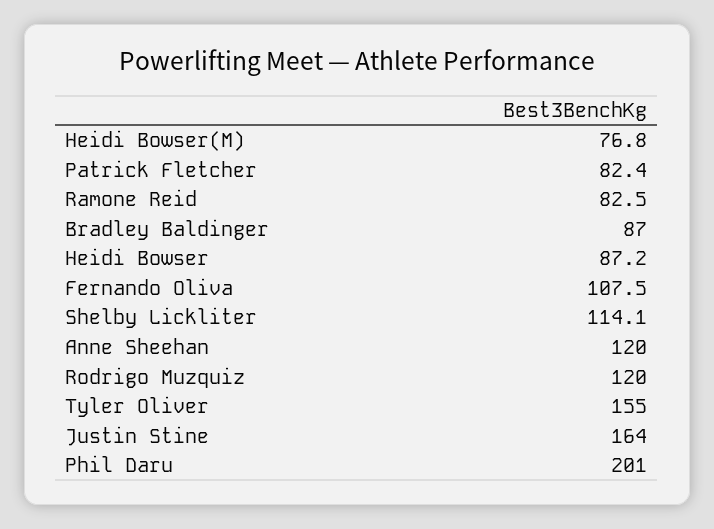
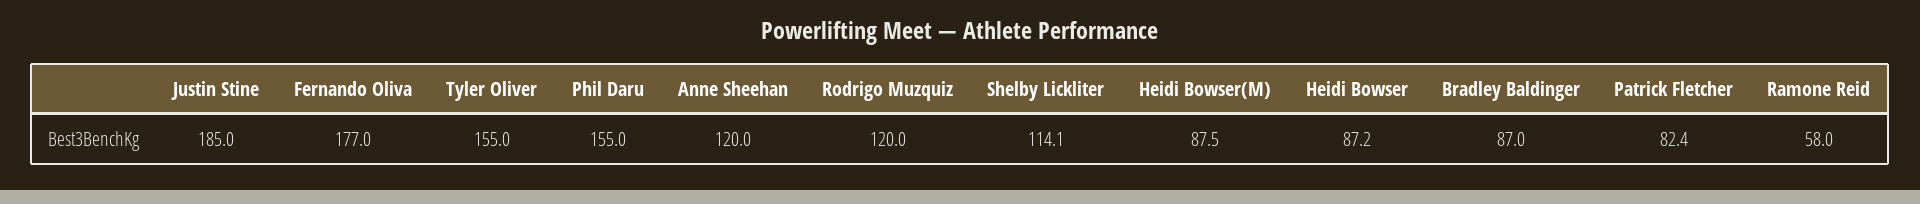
Heidi Bowser(M): 76.8 -> 87.5
Ramone Reid: 82.5 -> 58
Fernando Oliva: 107.5 -> 177
Justin Stine: 164 -> 185
Phil Daru: 201 -> 155

